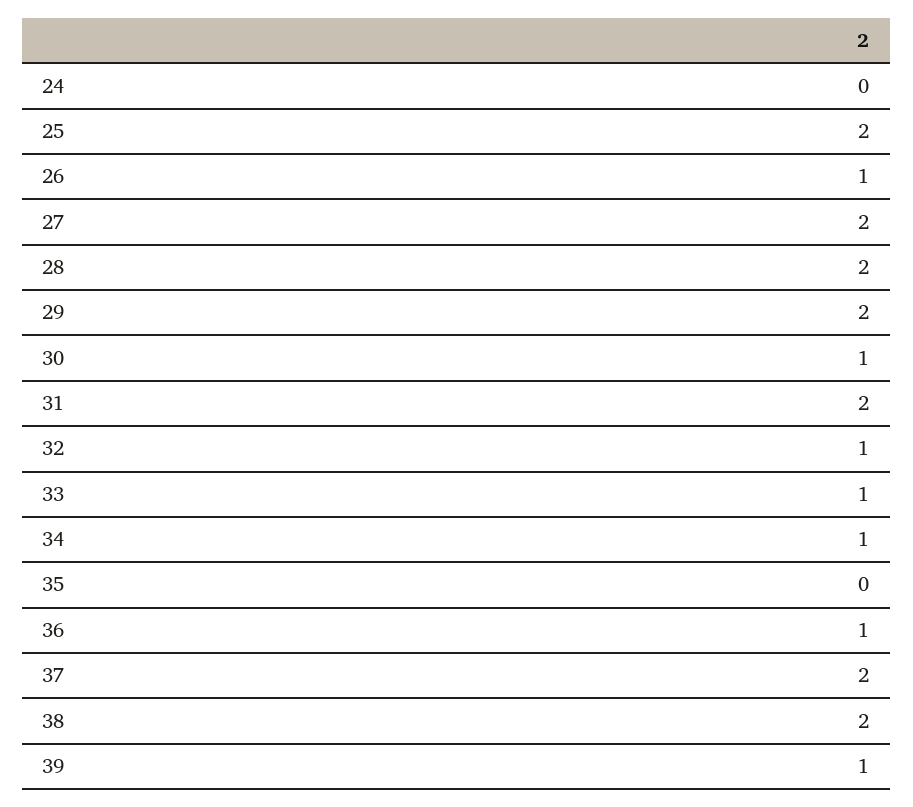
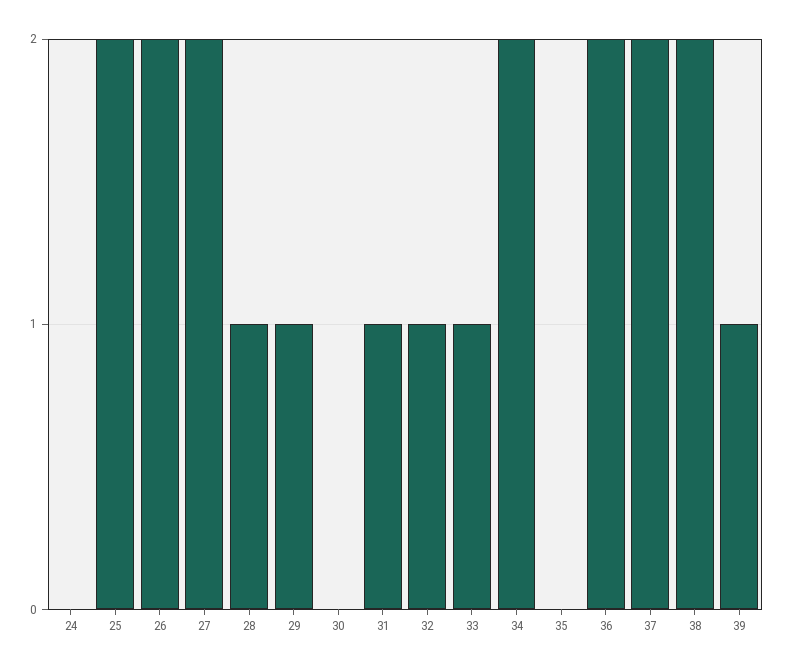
26: 1 -> 2
28: 2 -> 1
29: 2 -> 1
30: 1 -> 0
31: 2 -> 1
34: 1 -> 2
36: 1 -> 2

